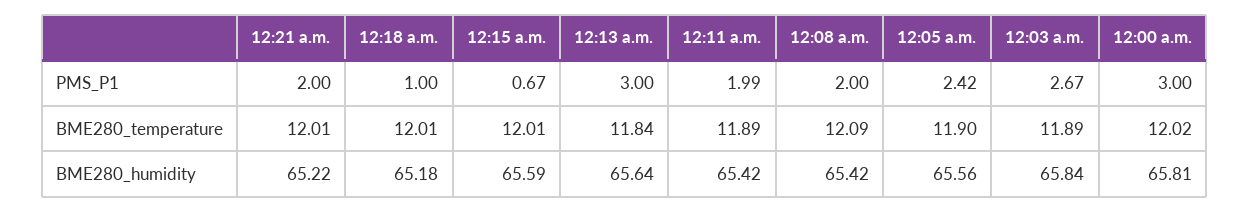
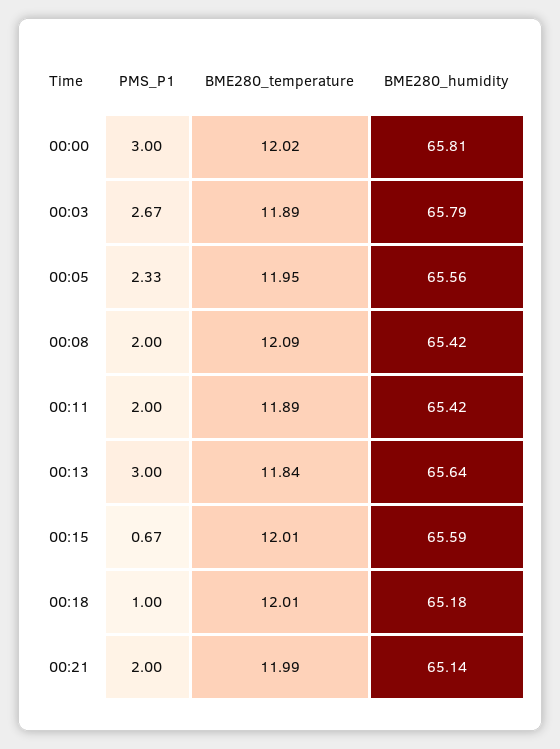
12:11 a.m., PMS_P1: 1.99 -> 2
12:05 a.m., PMS_P1: 2.42 -> 2.33
12:21 a.m., BME280_temperature: 12.01 -> 11.99
12:05 a.m., BME280_temperature: 11.9 -> 11.95
12:21 a.m., BME280_humidity: 65.22 -> 65.14
12:03 a.m., BME280_humidity: 65.84 -> 65.79

